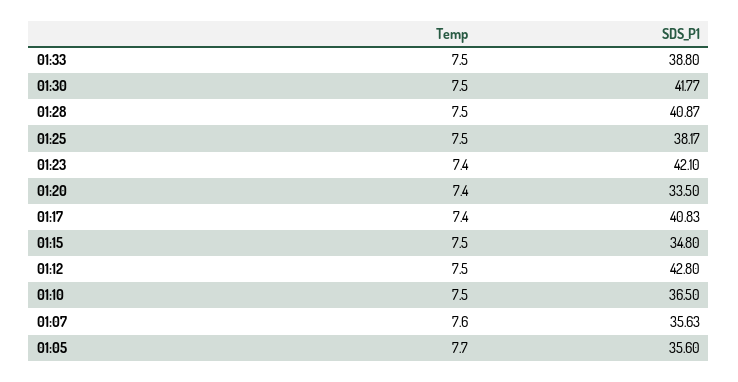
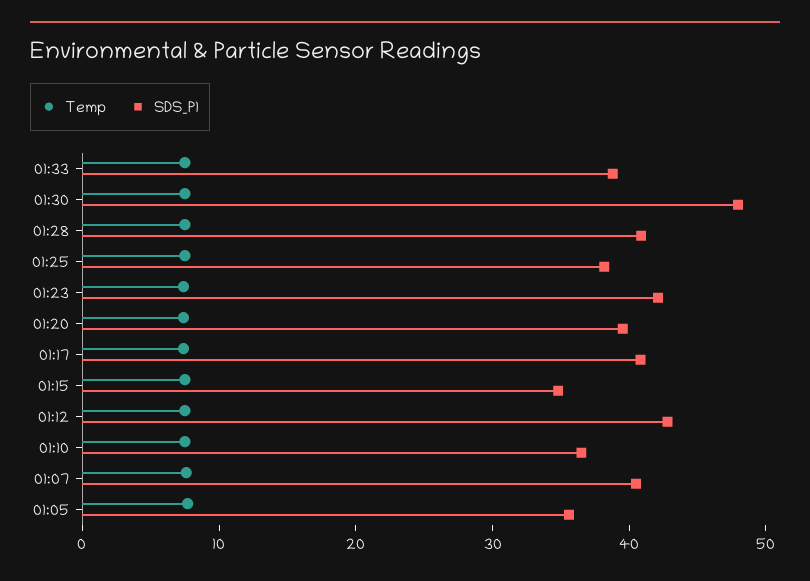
SDS_P1, 01:30: 41.77 -> 48
SDS_P1, 01:20: 33.5 -> 40
SDS_P1, 01:07: 35.63 -> 40

